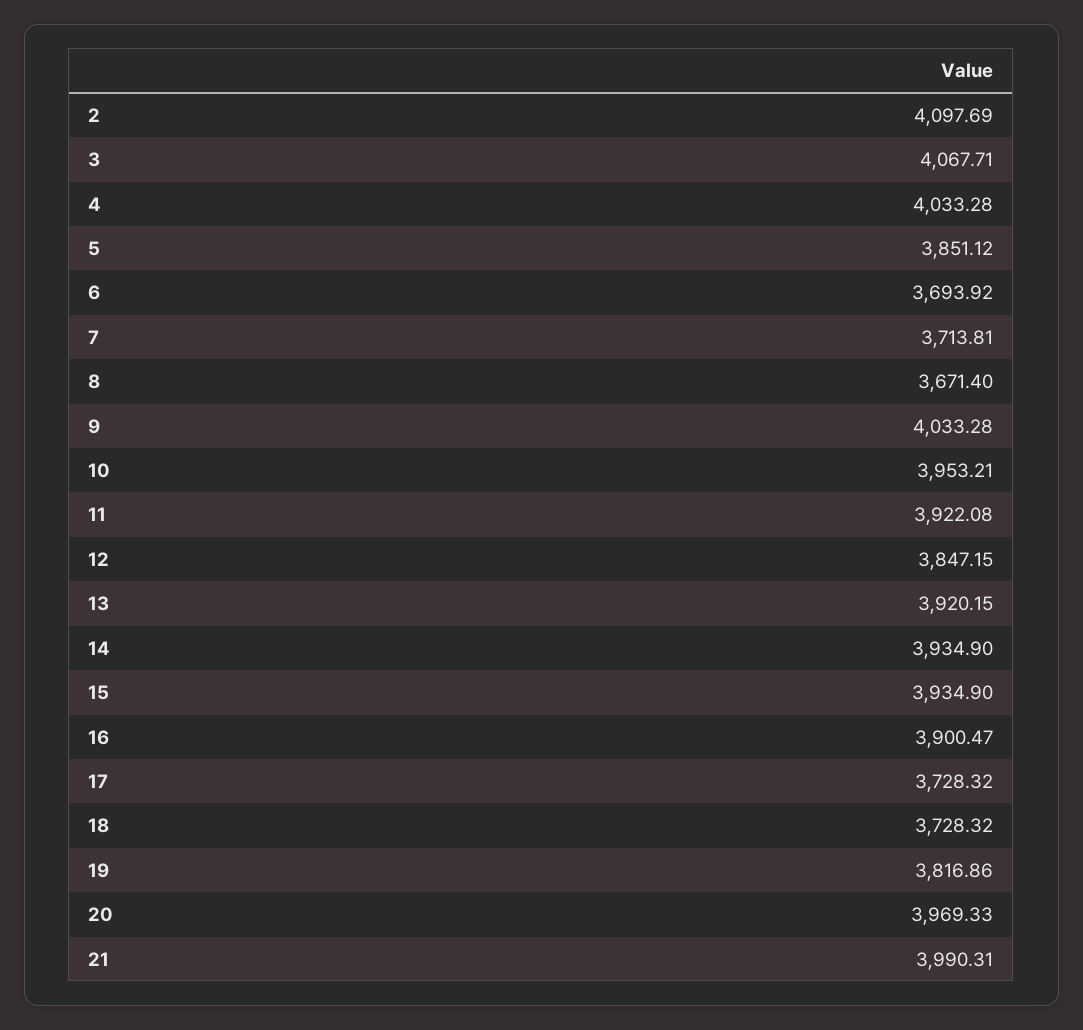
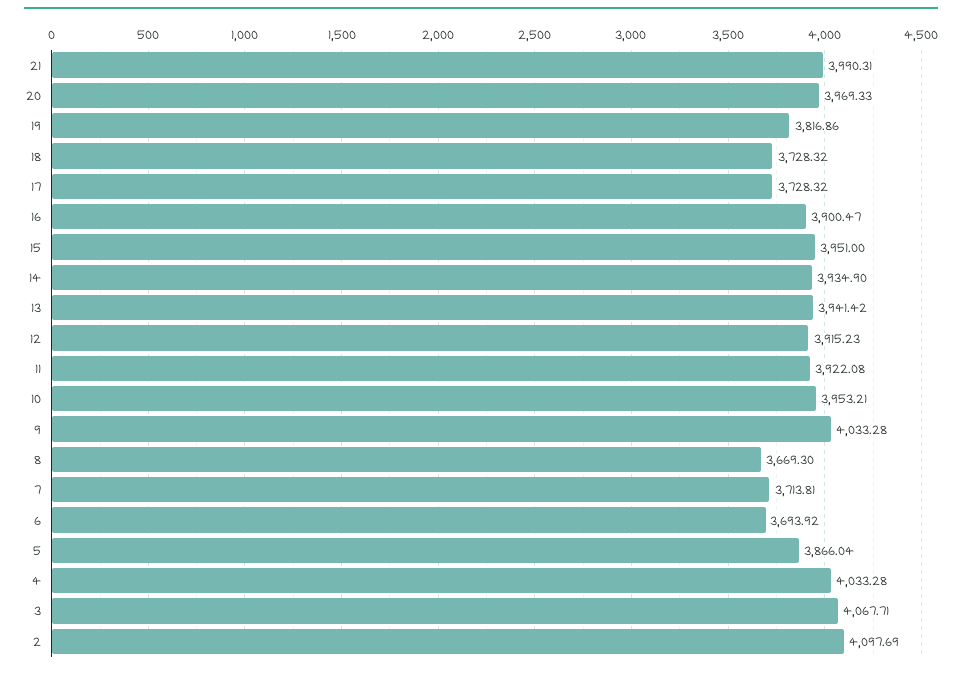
5: 3851.12 -> 3866.04
8: 3671.4 -> 3669.3
12: 3847.15 -> 3915.23
13: 3920.15 -> 3941.42
15: 3934.9 -> 3951

